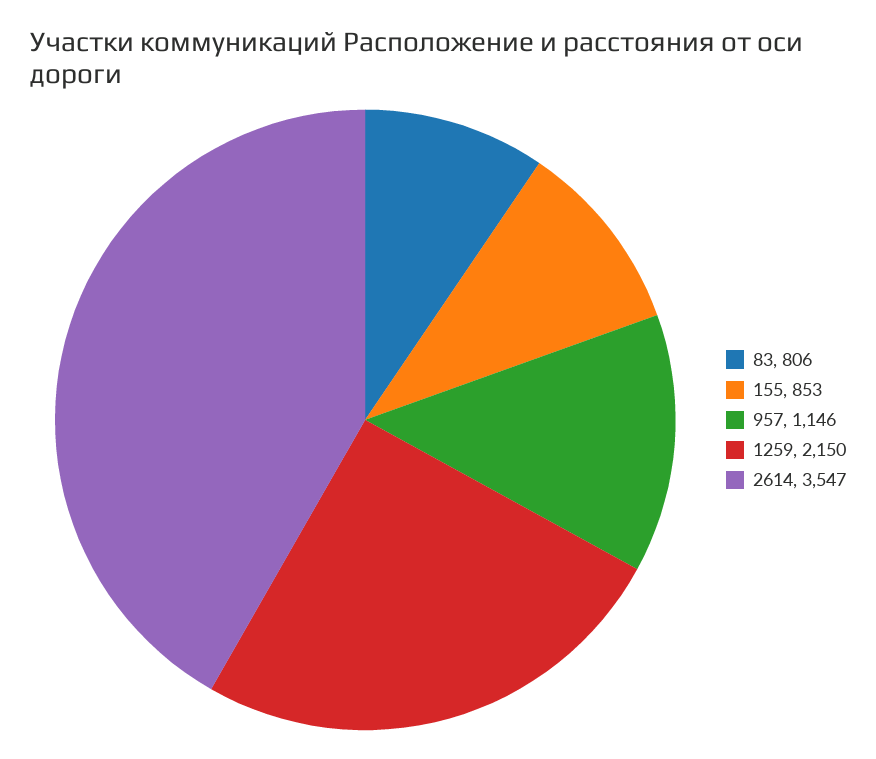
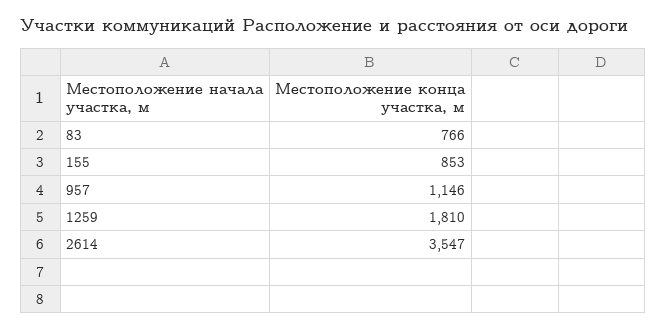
83: 806 -> 766
1259: 2150 -> 1810

